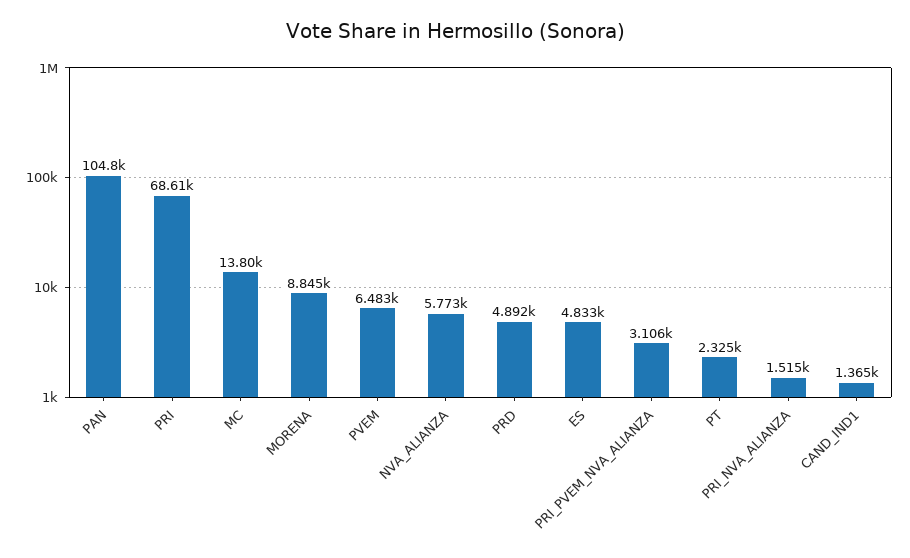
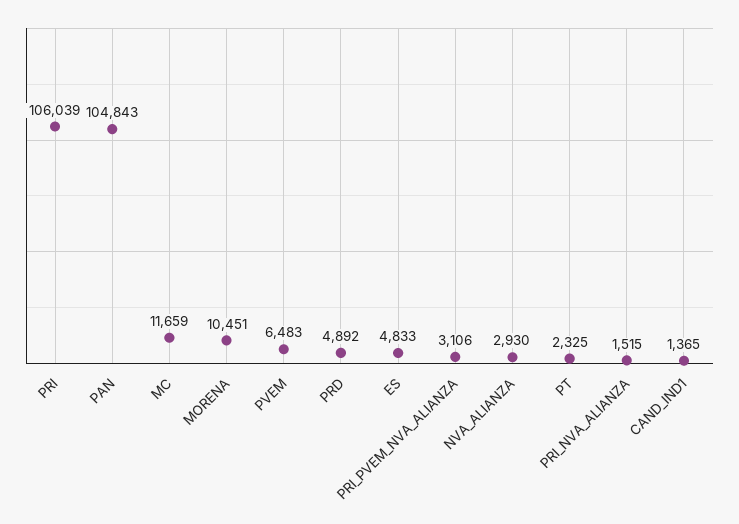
PRI: 68610 -> 106039
MC: 13800 -> 11659
MORENA: 8845 -> 10451
NVA_ALIANZA: 5773 -> 2930

